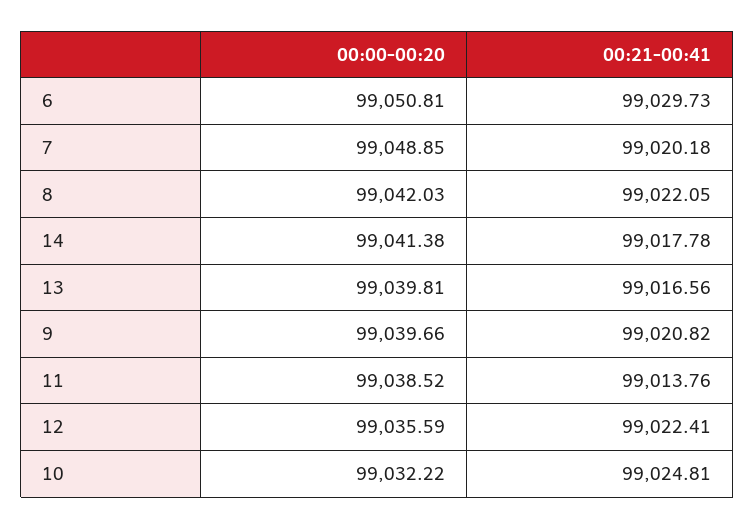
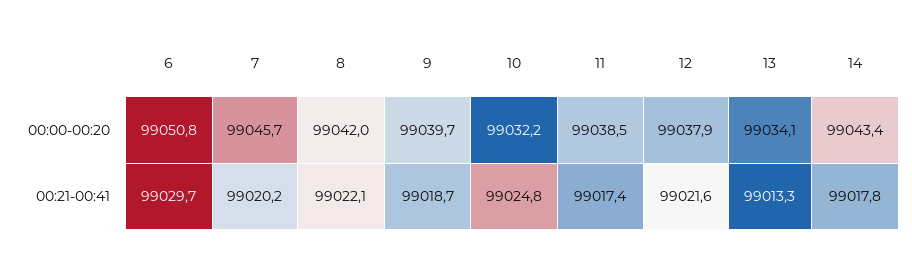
00:00-00:20, 7: 99048.85 -> 99045.7
00:00-00:20, 14: 99041.38 -> 99043.4
00:00-00:20, 13: 99039.81 -> 99034.1
00:21-00:41, 13: 99016.56 -> 99013.3
00:21-00:41, 9: 99020.82 -> 99018.7
00:21-00:41, 11: 99013.76 -> 99017.4
00:00-00:20, 12: 99035.59 -> 99037.9
00:21-00:41, 12: 99022.41 -> 99021.6

